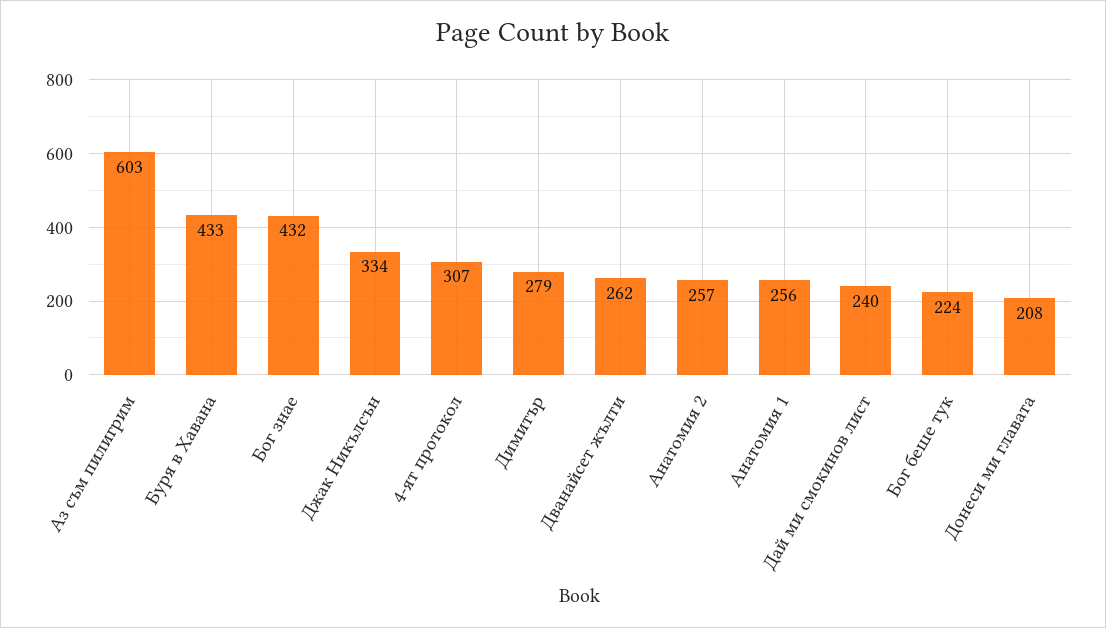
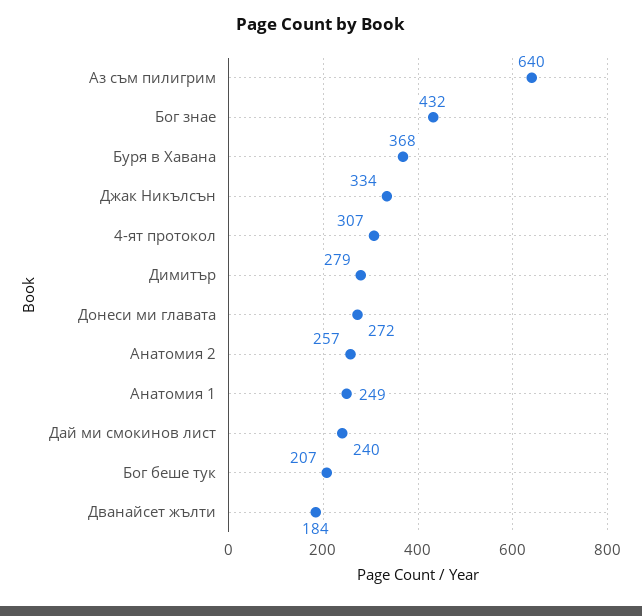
Аз съм пилигрим: 603 -> 640
Буря в Хавана: 433 -> 368
Дванайсет жълти: 262 -> 184
Анатомия 1: 256 -> 249
Бог беше тук: 224 -> 207
Донеси ми главата: 208 -> 272

